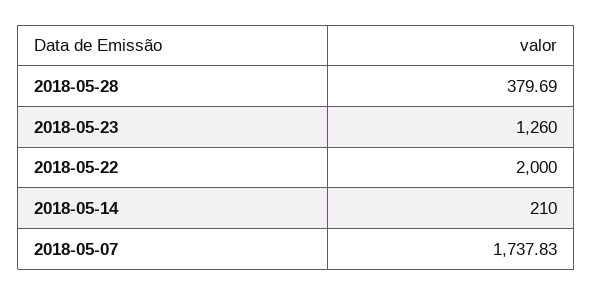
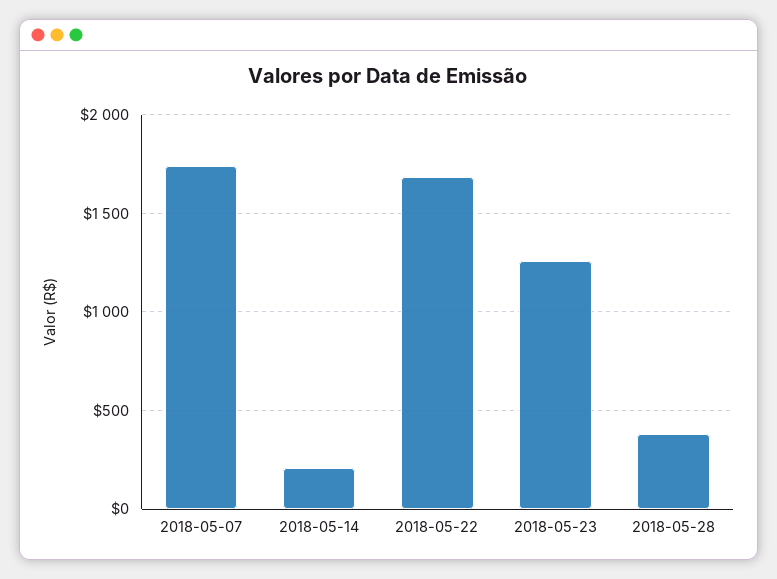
2018-05-22: 2000 -> 1700

